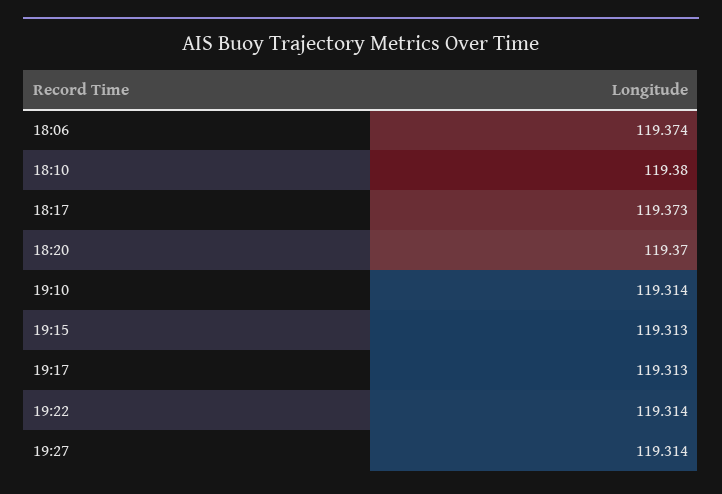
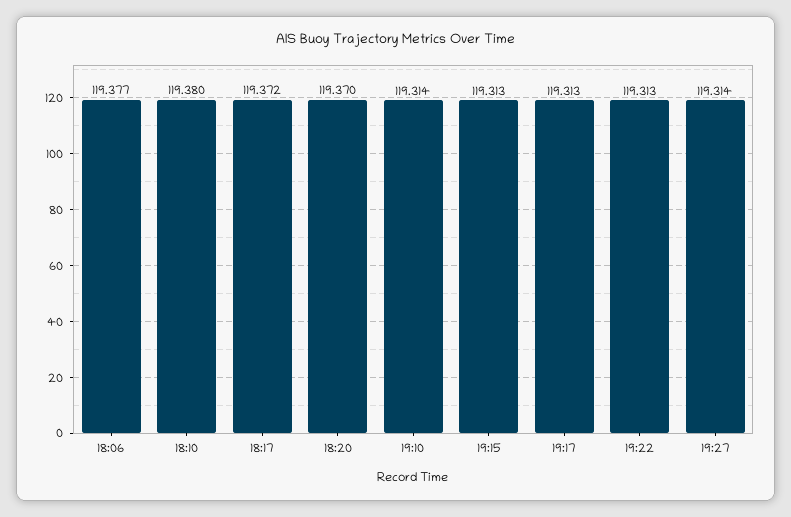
18:06: 119.374 -> 119.377
18:17: 119.373 -> 119.372
19:22: 119.314 -> 119.313

